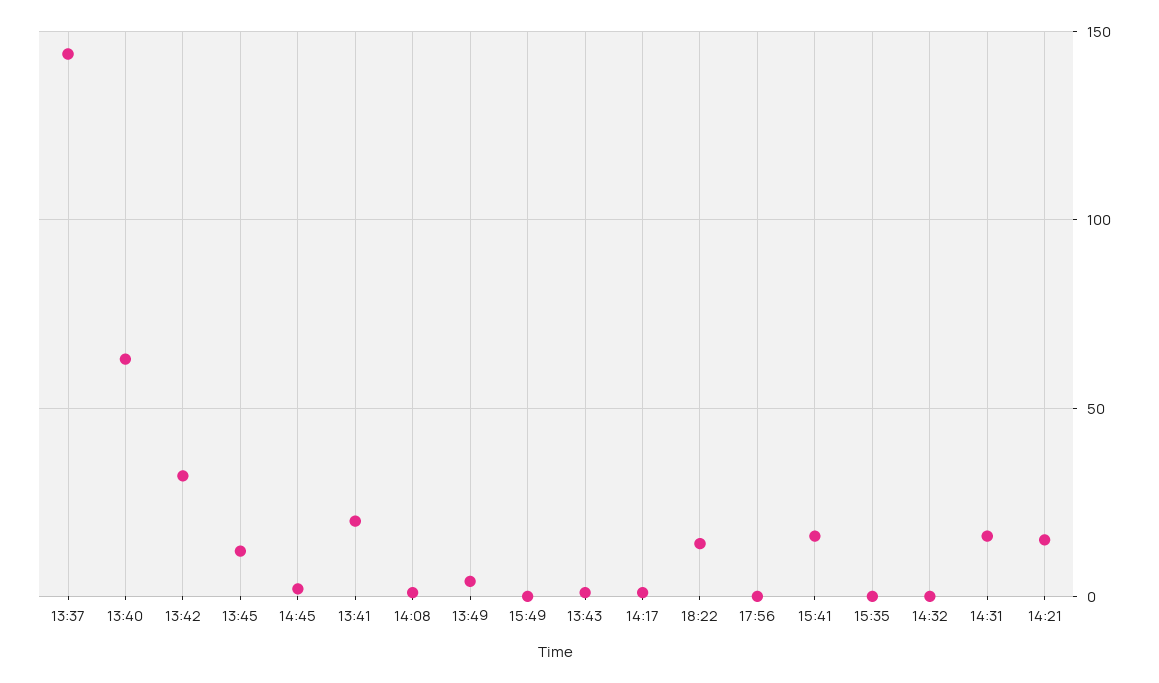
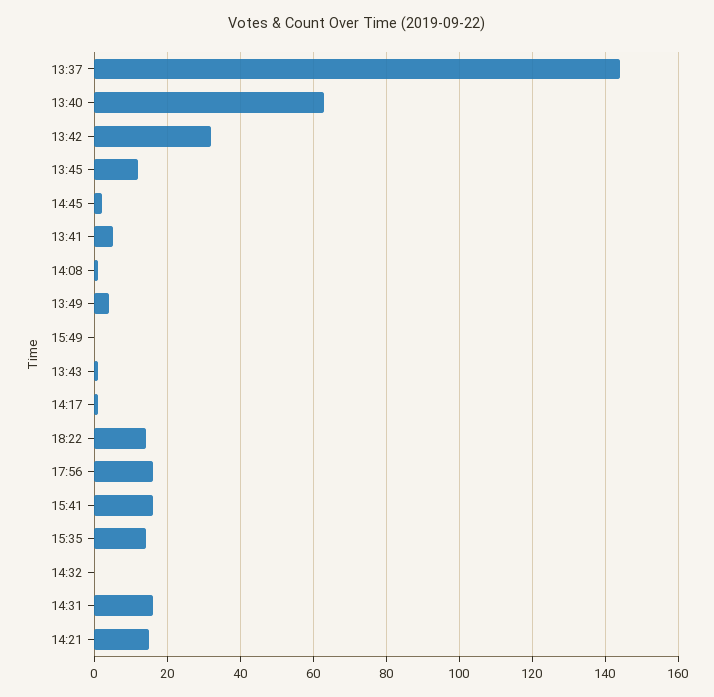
13:41: 20 -> 5
17:56: 0 -> 15
15:35: 0 -> 15

